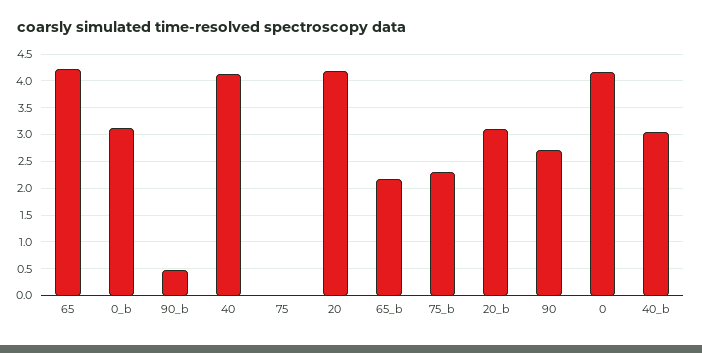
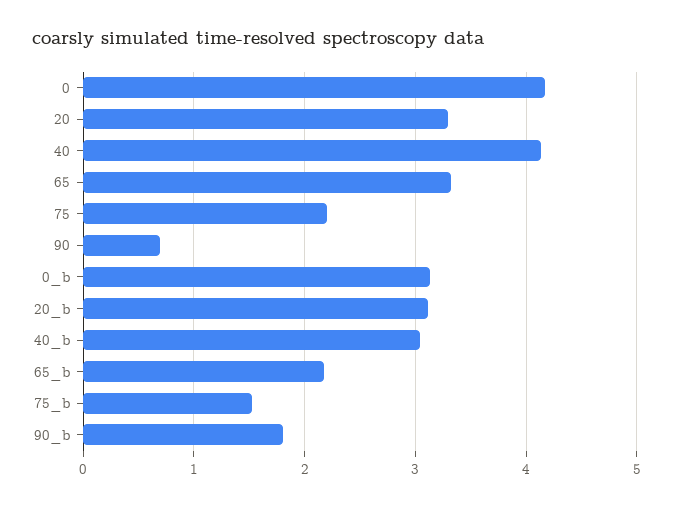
65: 4.25 -> 3.3
90_b: 0.5 -> 1.8
75: 0 -> 2.2
20: 4.25 -> 3.3
75_b: 2.25 -> 1.5
90: 2.75 -> 0.7

